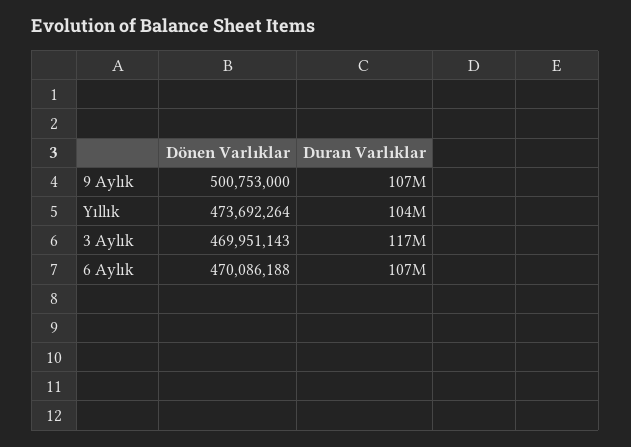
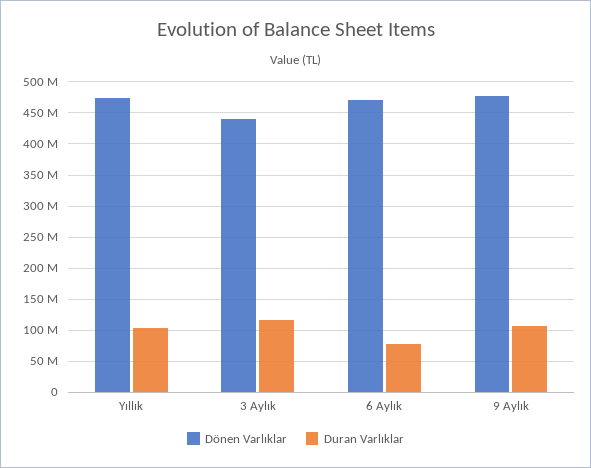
Dönen Varlıklar, 9 Aylık: 500753000 -> 480000000
Dönen Varlıklar, 3 Aylık: 469951143 -> 440000000
Duran Varlıklar, 6 Aylık: 107000000 -> 80000000

